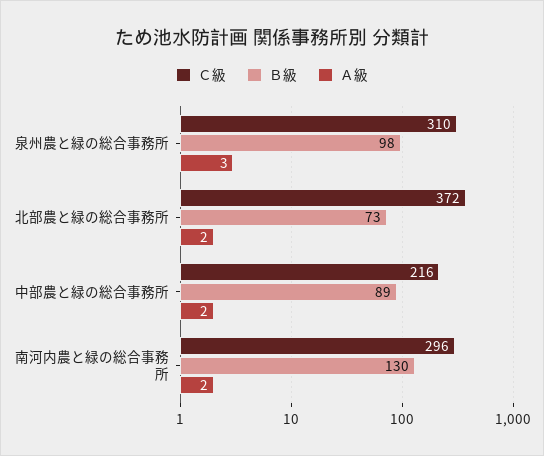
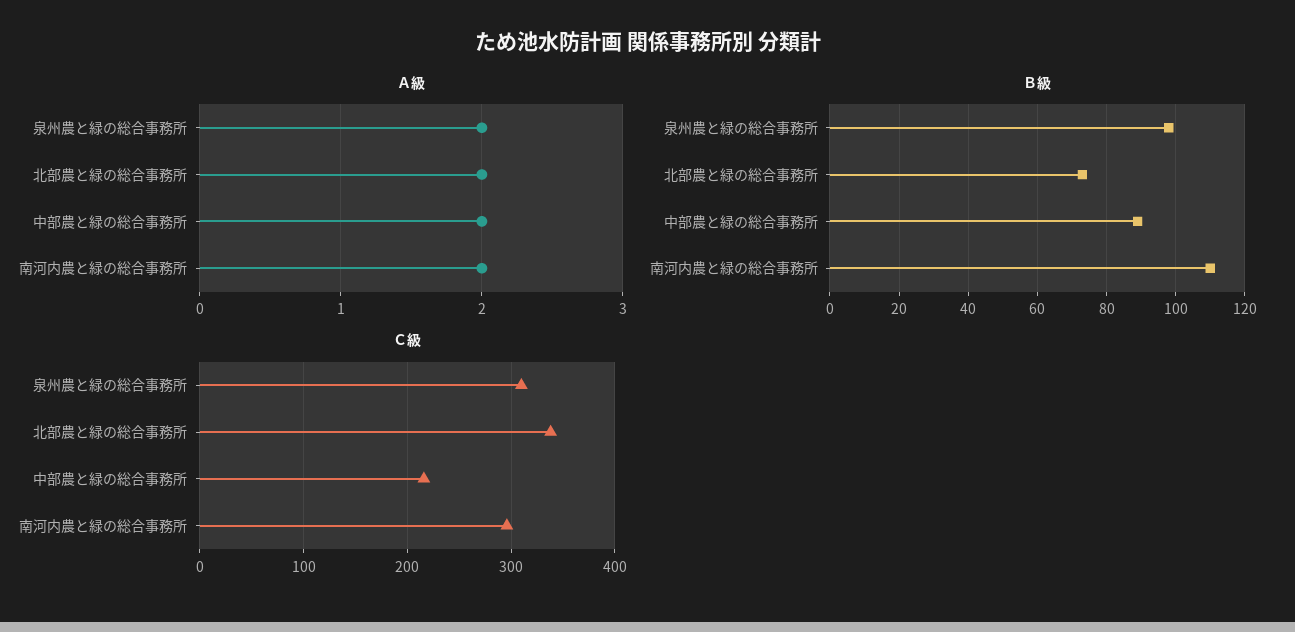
Ａ級, 泉州農と緑の総合事務所: 3 -> 2
Ｃ級, 北部農と緑の総合事務所: 372 -> 340
Ｂ級, 南河内農と緑の総合事務所: 130 -> 110

